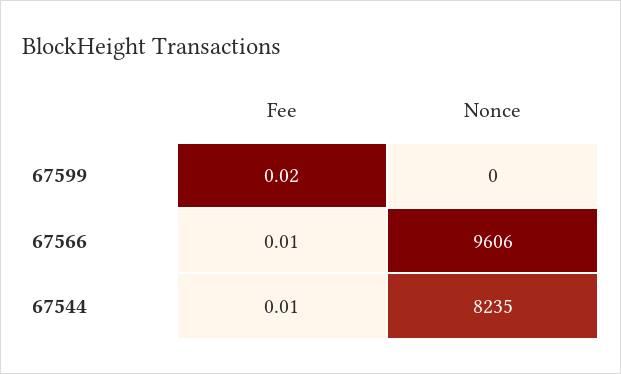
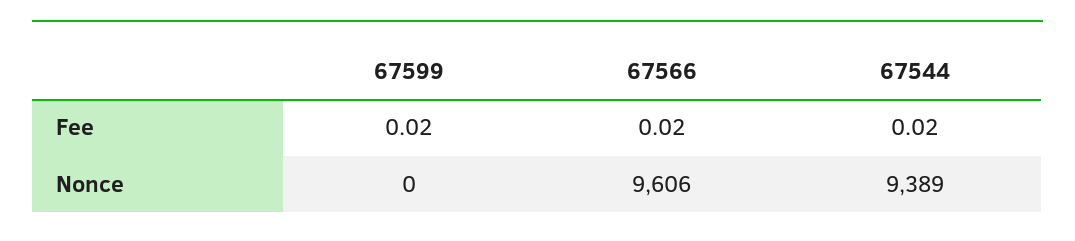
Fee, 67566: 0.01 -> 0.02
Fee, 67544: 0.01 -> 0.02
Nonce, 67544: 8235 -> 9389

